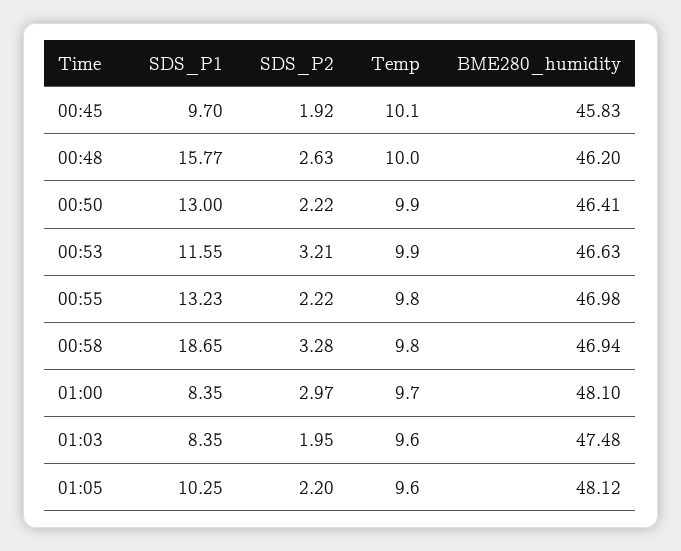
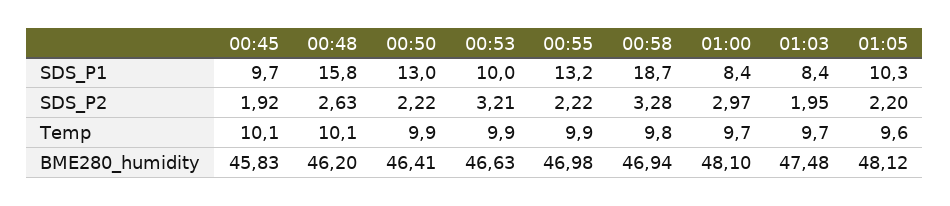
Temp, 00:48: 10 -> 10.1
SDS_P1, 00:53: 11.55 -> 10
Temp, 00:55: 9.8 -> 9.9
Temp, 01:03: 9.6 -> 9.7

